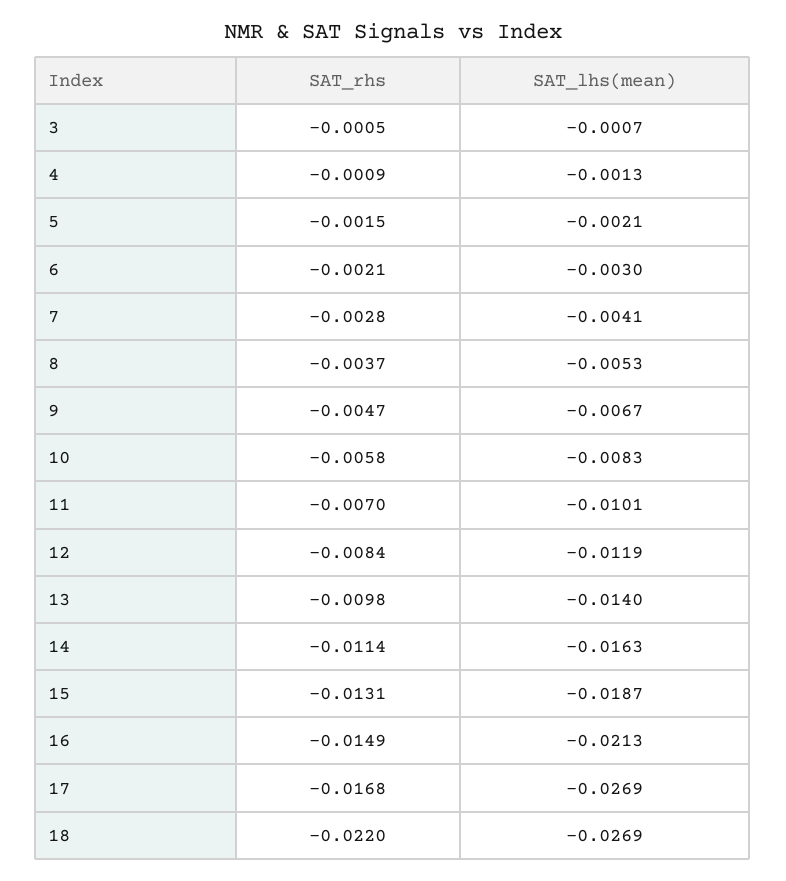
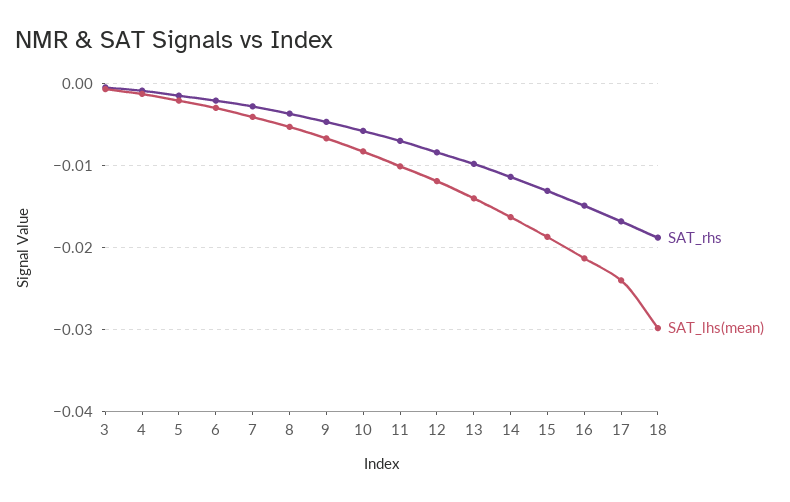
SAT_lhs(mean), 17: -0.0269 -> -0.024
SAT_rhs, 18: -0.022 -> -0.019
SAT_lhs(mean), 18: -0.0269 -> -0.03

